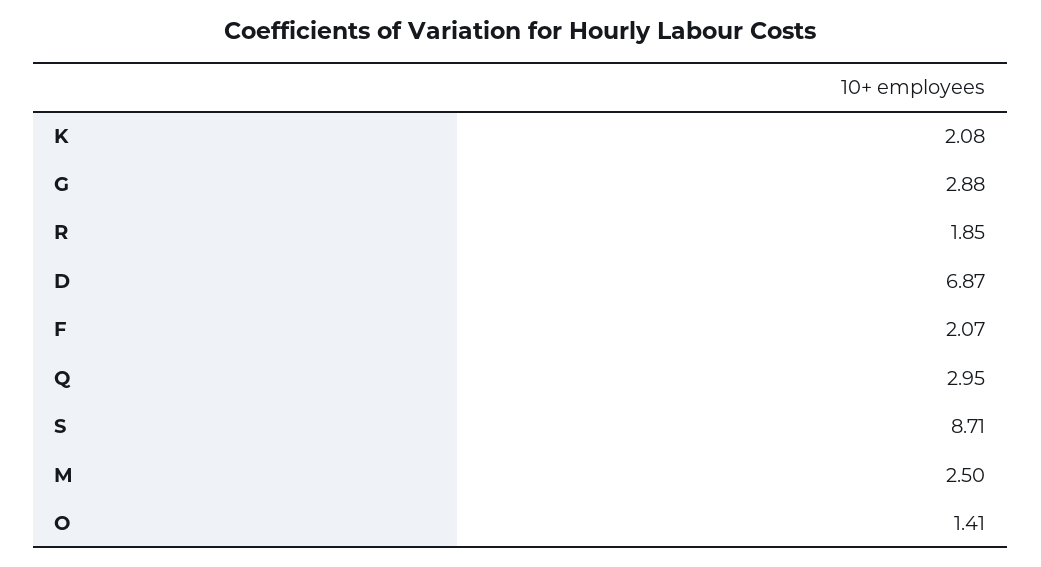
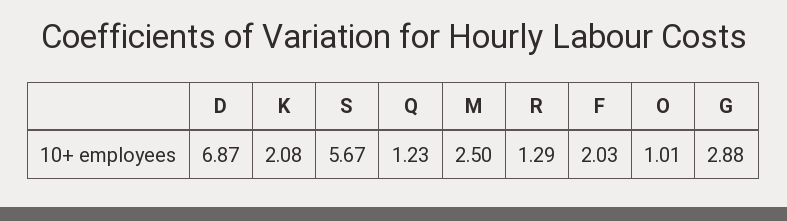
R: 1.85 -> 1.29
F: 2.07 -> 2.03
Q: 2.95 -> 1.23
S: 8.71 -> 5.67
O: 1.41 -> 1.01

